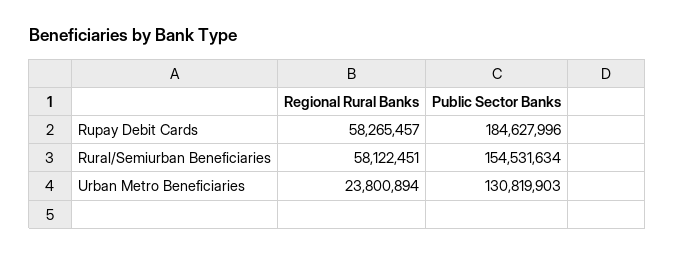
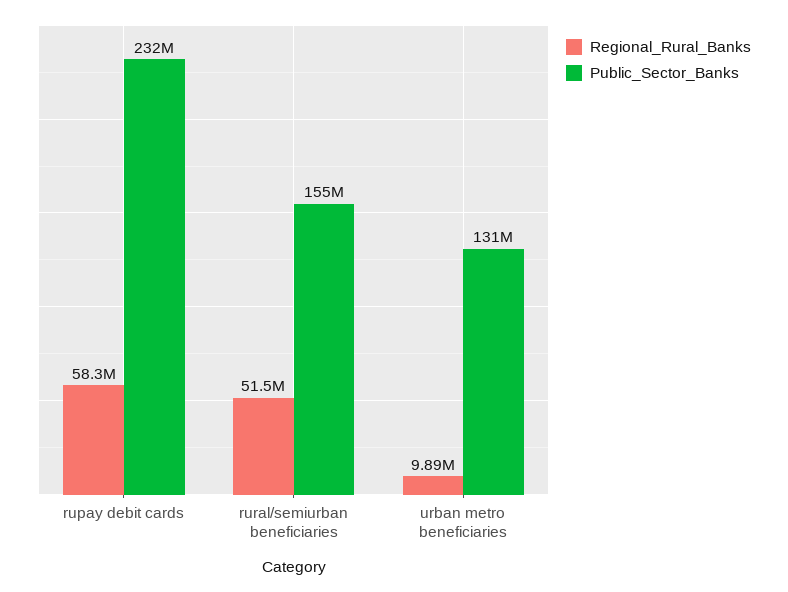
Public Sector Banks, Rupay Debit Cards: 184627996 -> 232000000
Regional Rural Banks, Rural/Semiurban Beneficiaries: 58122451 -> 51500000
Regional Rural Banks, Urban Metro Beneficiaries: 23800894 -> 9890000

